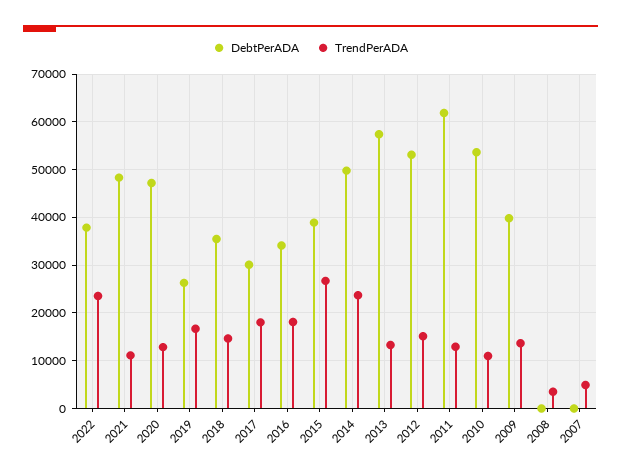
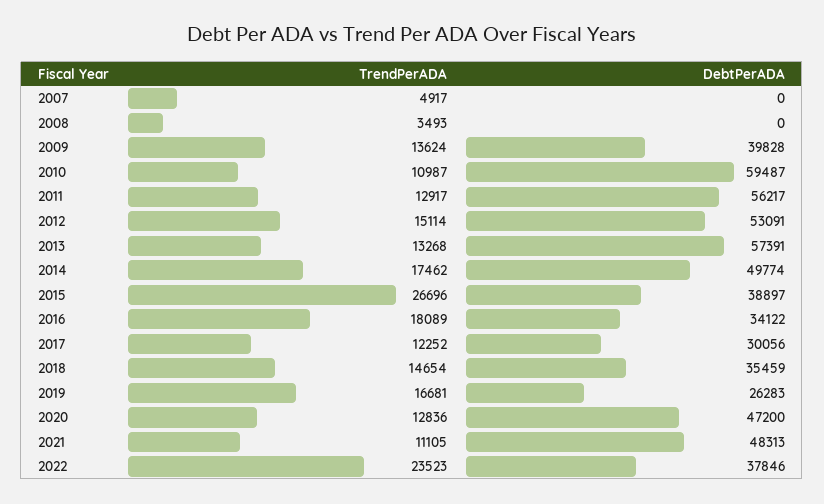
TrendPerADA, 2017: 18000 -> 12252
TrendPerADA, 2014: 24000 -> 17462
DebtPerADA, 2011: 62000 -> 56217
DebtPerADA, 2010: 54000 -> 59487

